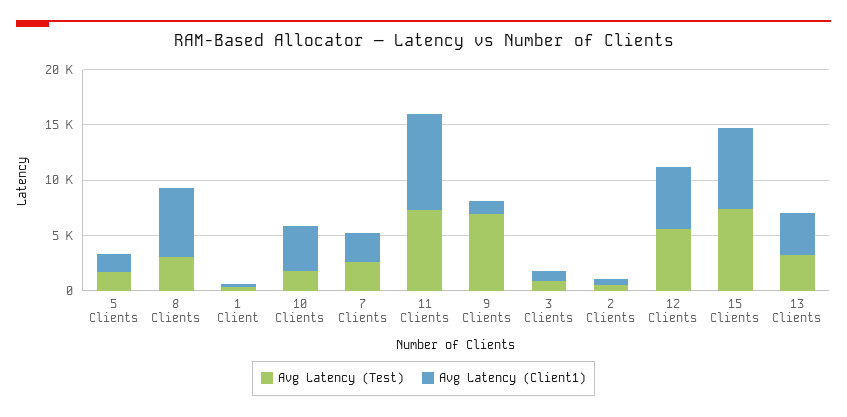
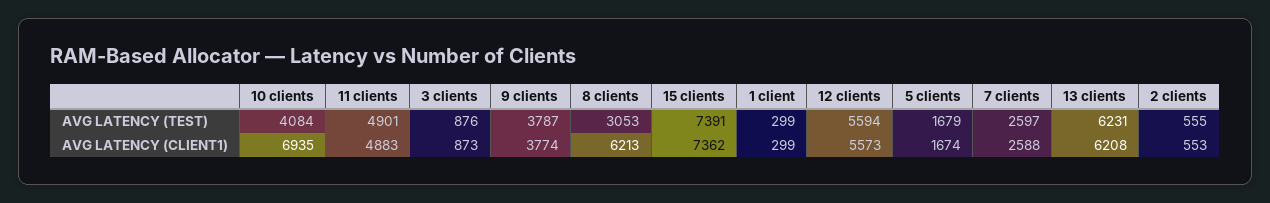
Avg Latency (Test), 10 Clients: 2000 -> 4084
Avg Latency (Client1), 10 Clients: 4000 -> 6935
Avg Latency (Test), 11 Clients: 7000 -> 4901
Avg Latency (Client1), 11 Clients: 9000 -> 4883
Avg Latency (Test), 9 Clients: 7000 -> 3787
Avg Latency (Client1), 9 Clients: 1000 -> 3774
Avg Latency (Test), 13 Clients: 3000 -> 6231
Avg Latency (Client1), 13 Clients: 4000 -> 6208

